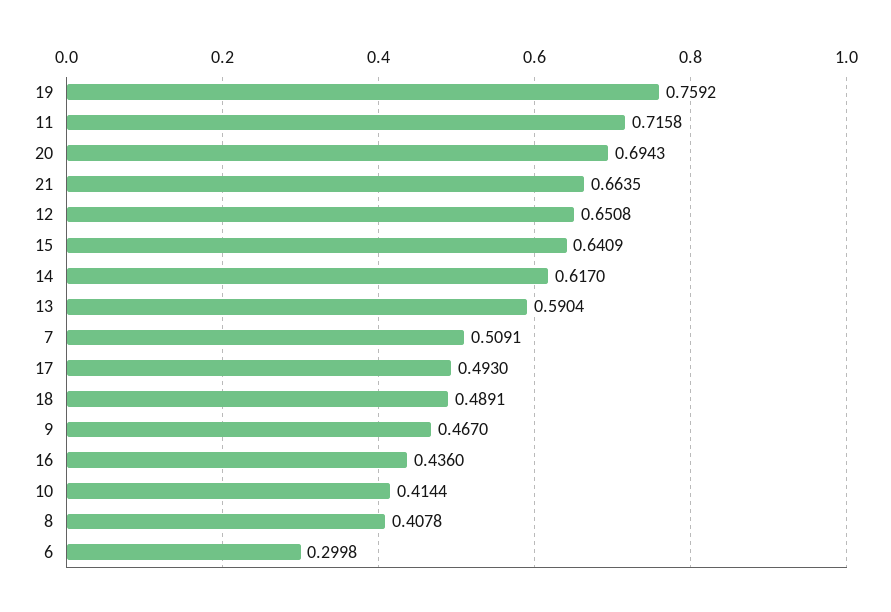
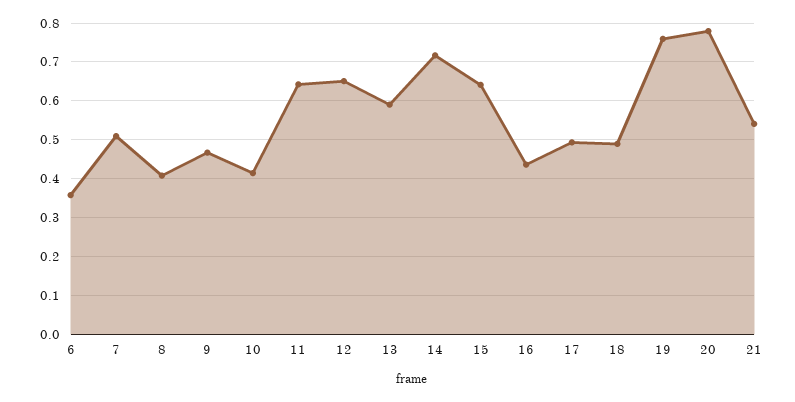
11: 0.7158 -> 0.64
20: 0.6943 -> 0.78
21: 0.6635 -> 0.54
14: 0.617 -> 0.72
6: 0.2998 -> 0.36

